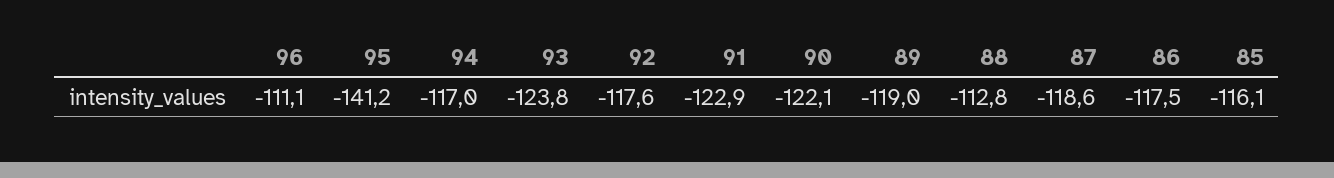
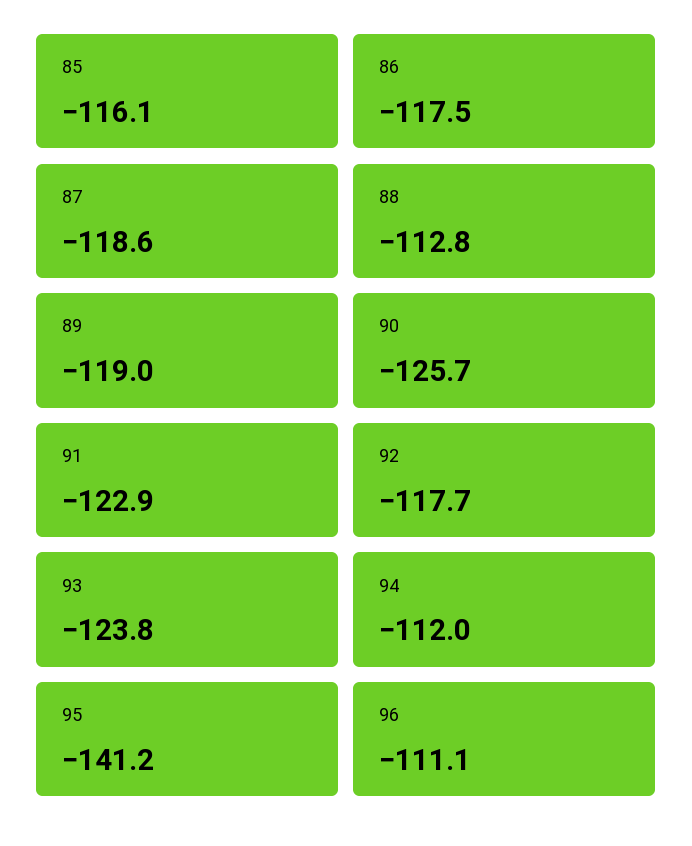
94: -117 -> -112
92: -117.6 -> -117.7
90: -122.1 -> -125.7

